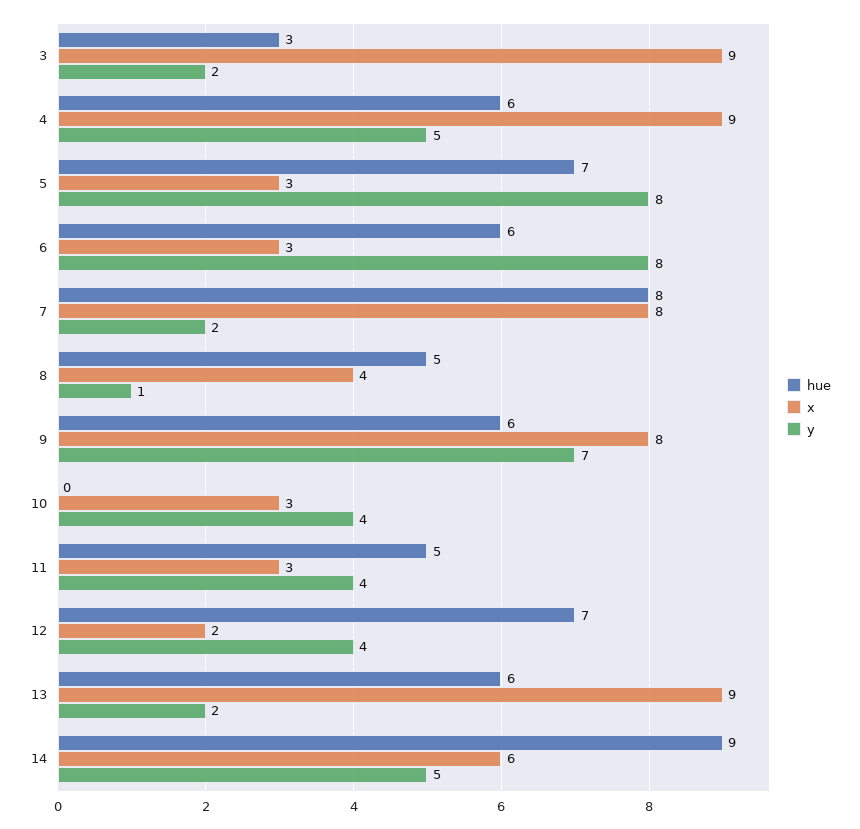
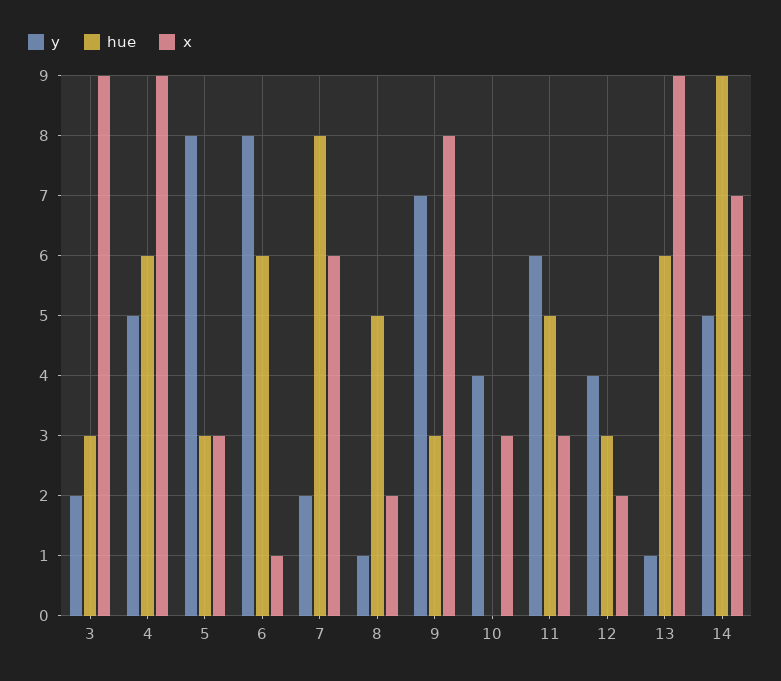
hue, 5: 7 -> 3
x, 6: 3 -> 1
x, 7: 8 -> 6
x, 8: 4 -> 2
hue, 9: 6 -> 3
y, 11: 4 -> 6
hue, 12: 7 -> 3
y, 13: 2 -> 1
x, 14: 6 -> 7

